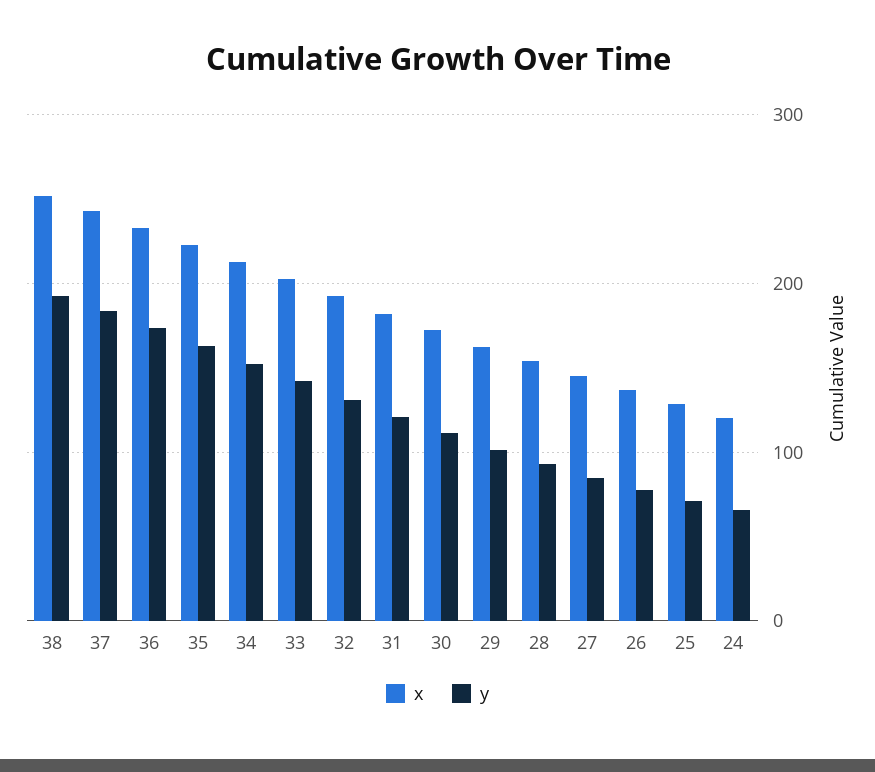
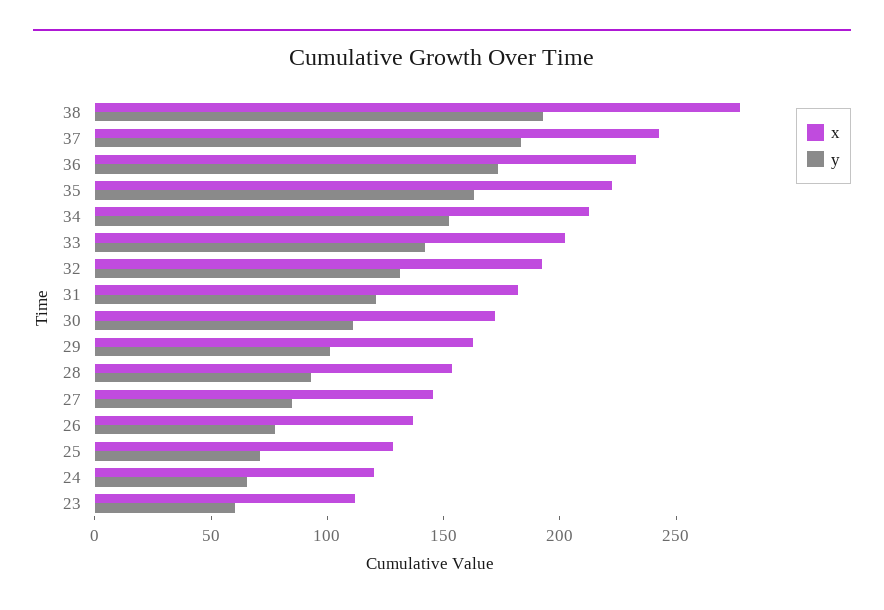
x, 38: 250 -> 280
x, 23: none -> 110
y, 23: none -> 60

